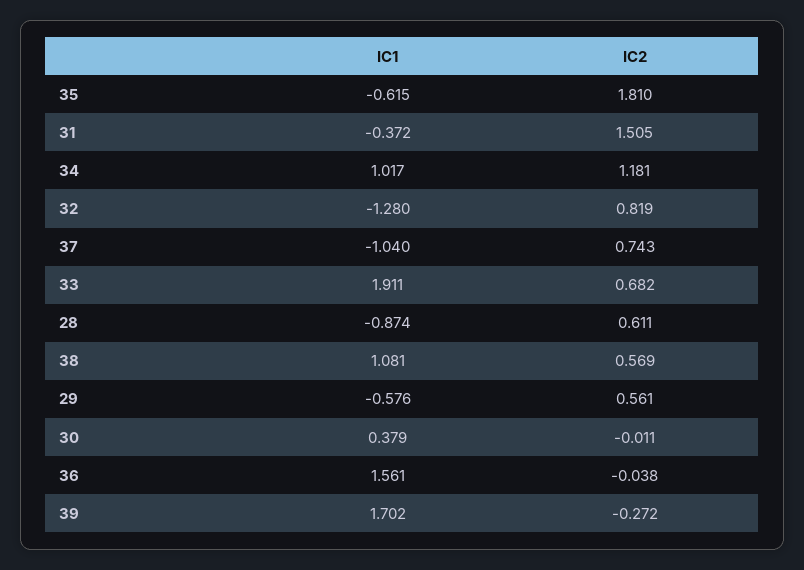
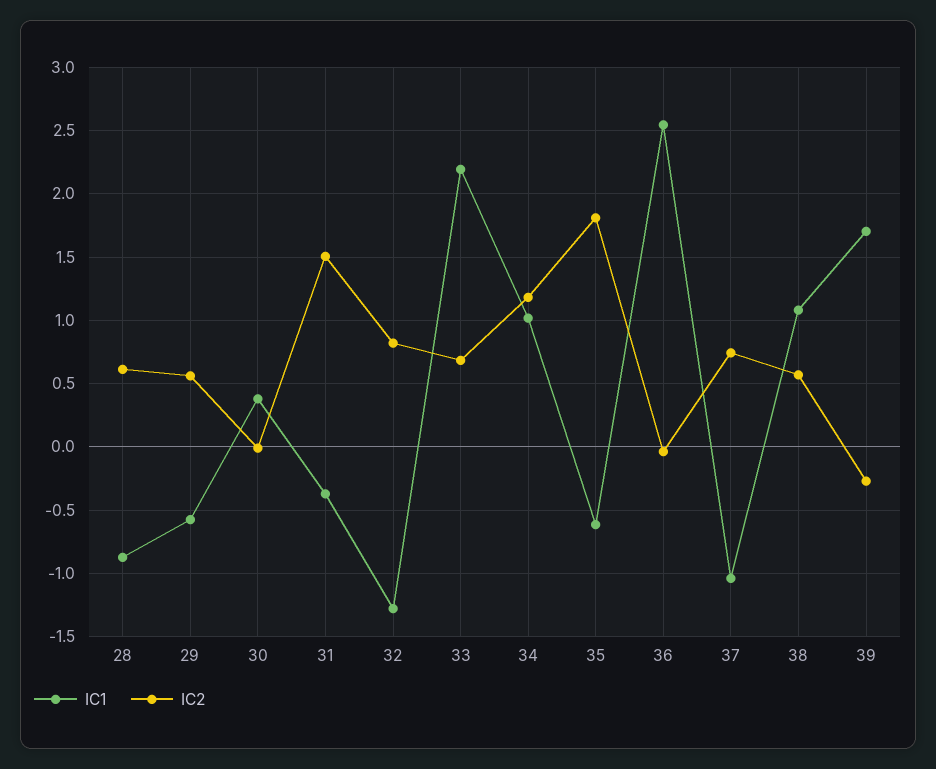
IC1, 33: 1.911 -> 2.2
IC1, 36: 1.561 -> 2.55

